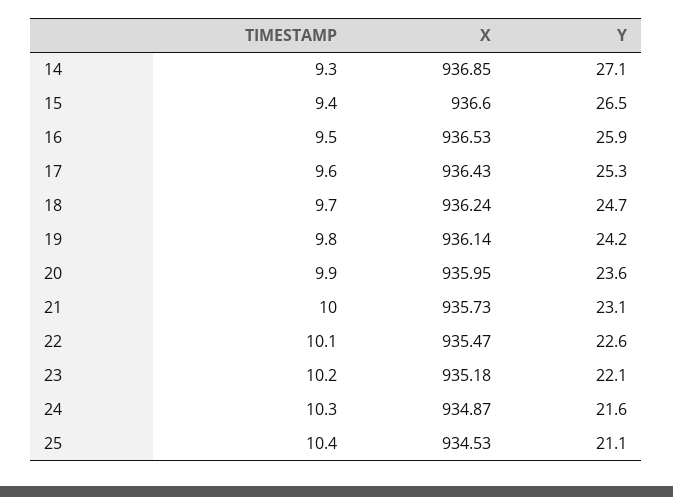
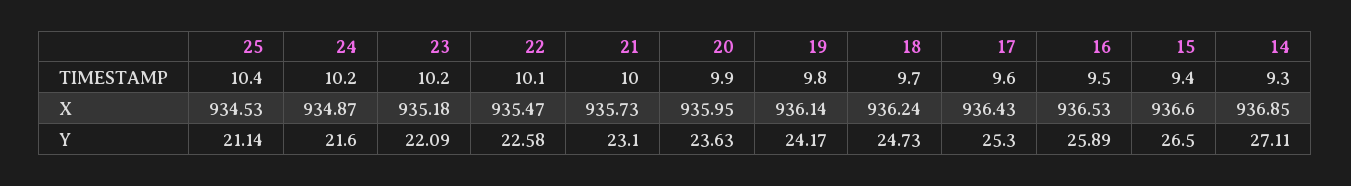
TIMESTAMP, 24: 10.3 -> 10.2

